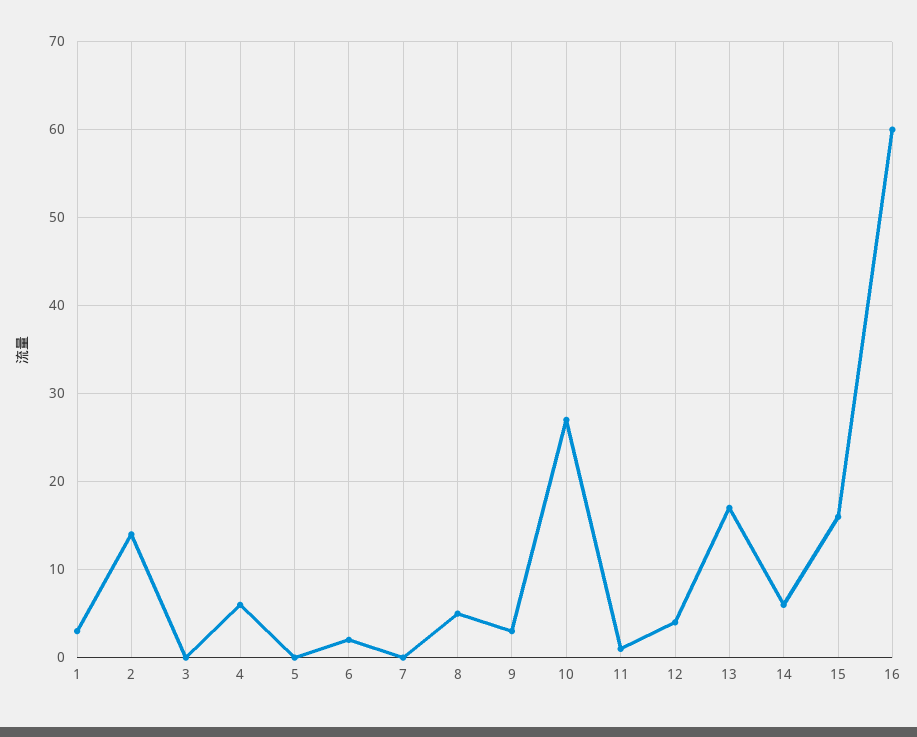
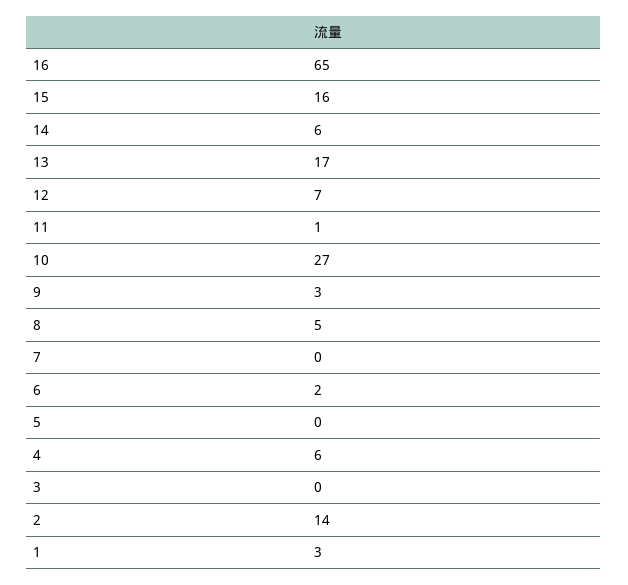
12: 4 -> 7
16: 60 -> 65

